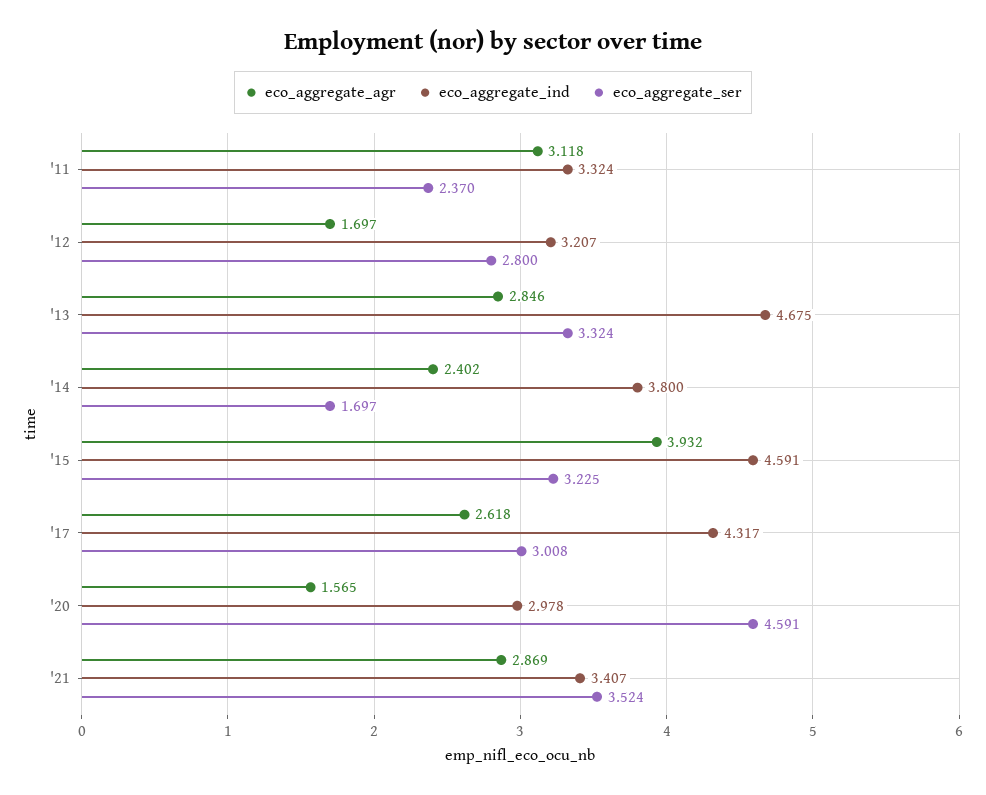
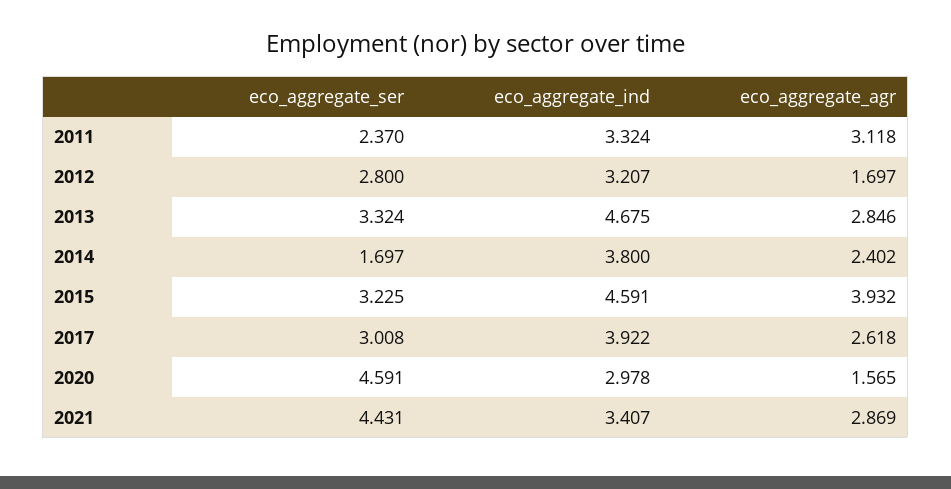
eco_aggregate_ind, '17: 4.317 -> 3.922
eco_aggregate_ser, '21: 3.524 -> 4.431

